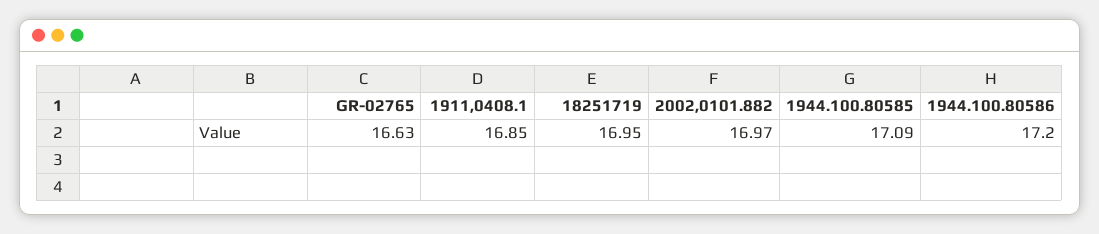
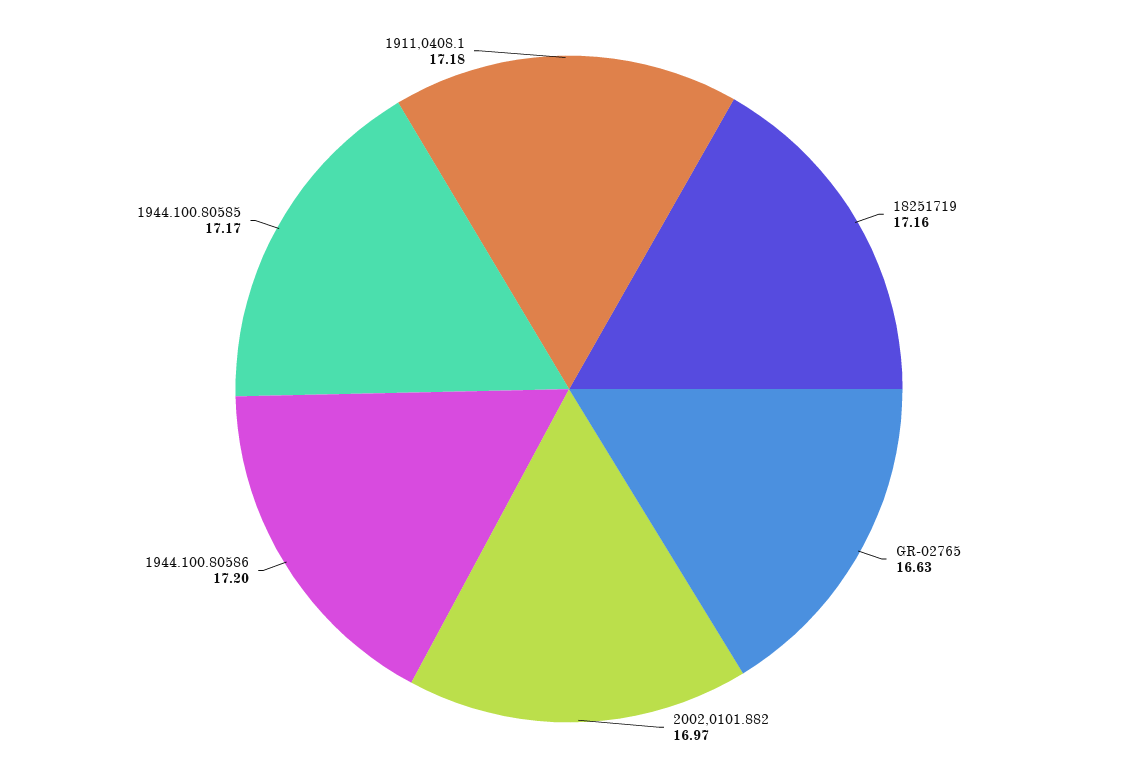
1911,0408.1: 16.85 -> 17.18
18251719: 16.95 -> 17.16
1944.100.80585: 17.09 -> 17.17

